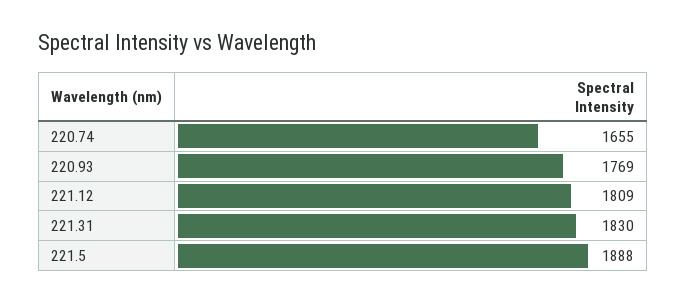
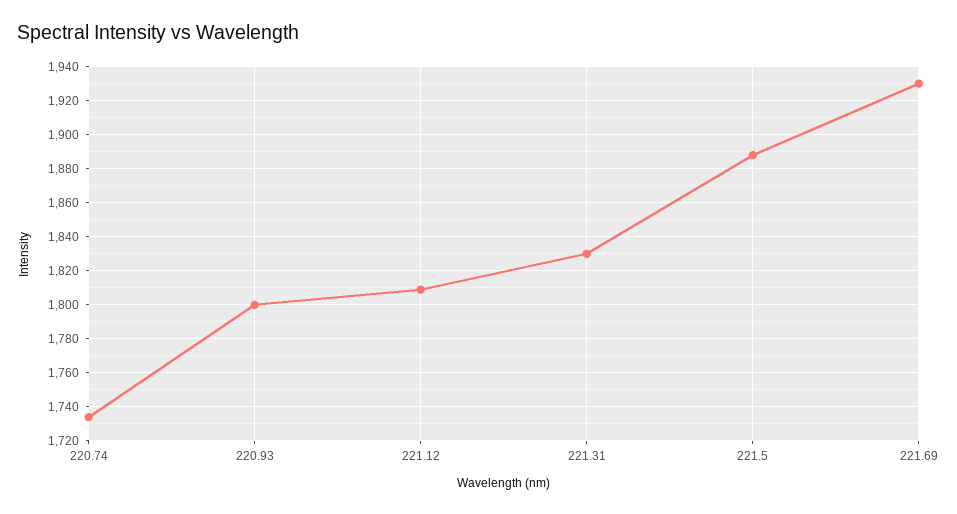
220.74: 1655 -> 1735
220.93: 1769 -> 1800
221.69: none -> 1930

